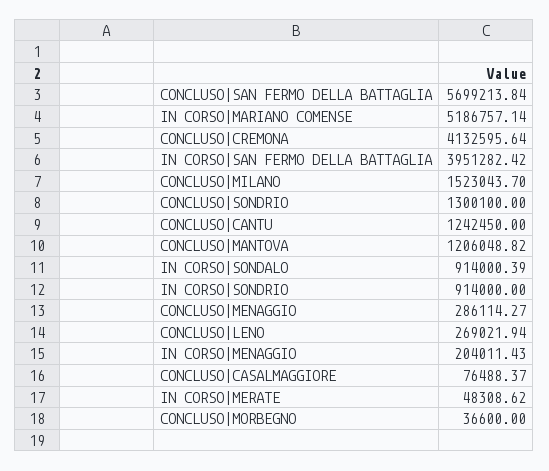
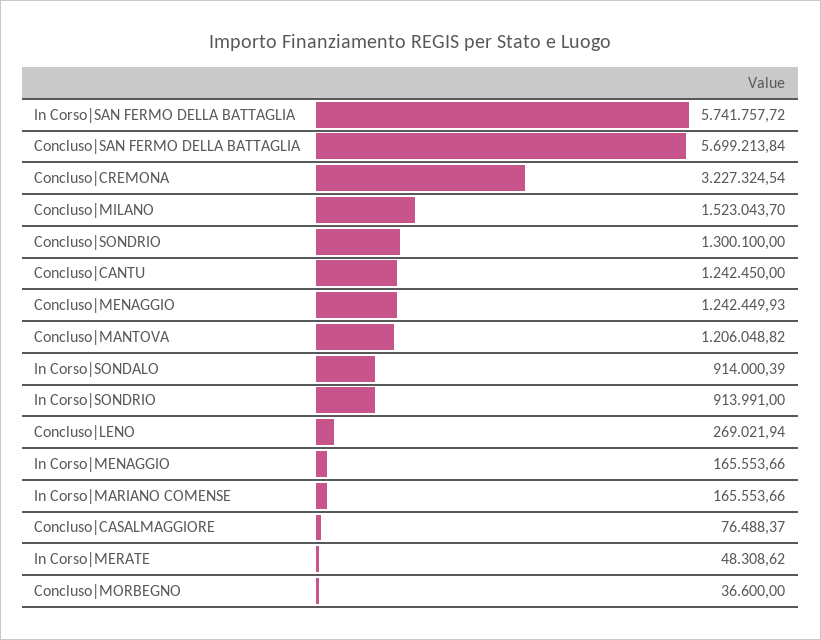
IN CORSO|MARIANO COMENSE: 5186757.14 -> 165553.66
CONCLUSO|CREMONA: 4132595.64 -> 3227324.54
IN CORSO|SAN FERMO DELLA BATTAGLIA: 3951282.42 -> 5741757.72
IN CORSO|SONDRIO: 914000 -> 913991
CONCLUSO|MENAGGIO: 286114.27 -> 1242449.93
IN CORSO|MENAGGIO: 204011.43 -> 165553.66

